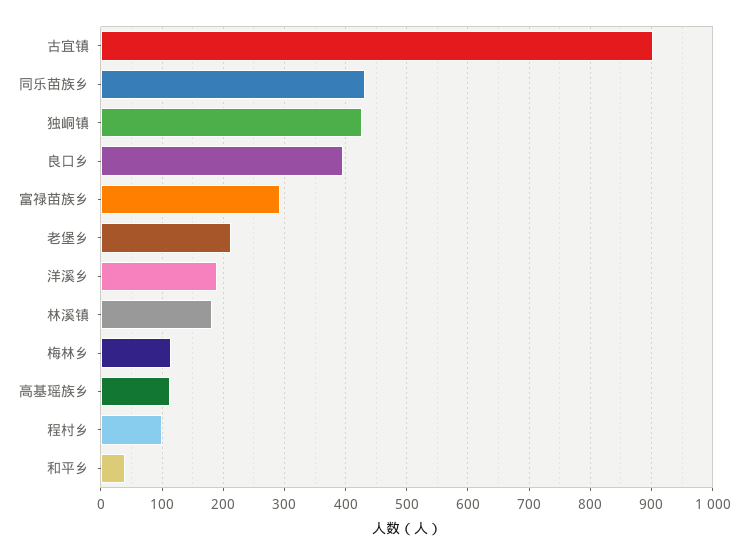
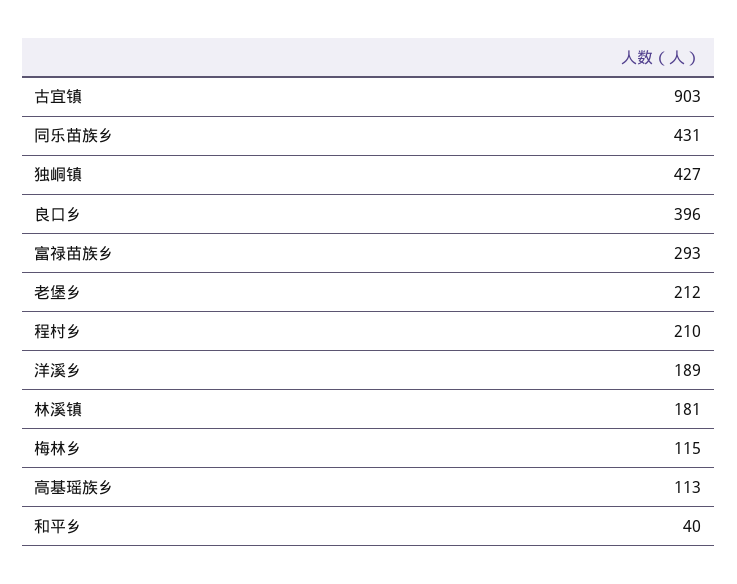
程村乡: 100 -> 210

